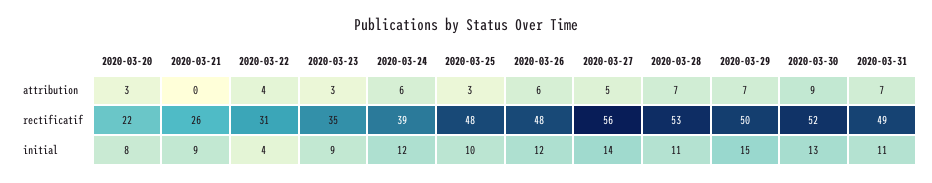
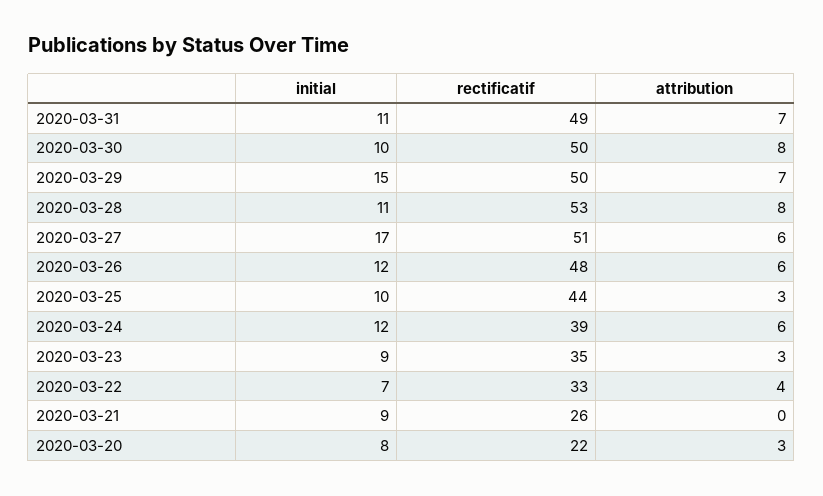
2020-03-27, attribution: 5 -> 6
2020-03-28, attribution: 7 -> 8
2020-03-30, attribution: 9 -> 8
2020-03-22, rectificatif: 31 -> 33
2020-03-25, rectificatif: 48 -> 44
2020-03-27, rectificatif: 56 -> 51
2020-03-30, rectificatif: 52 -> 50
2020-03-22, initial: 4 -> 7
2020-03-27, initial: 14 -> 17
2020-03-30, initial: 13 -> 10

